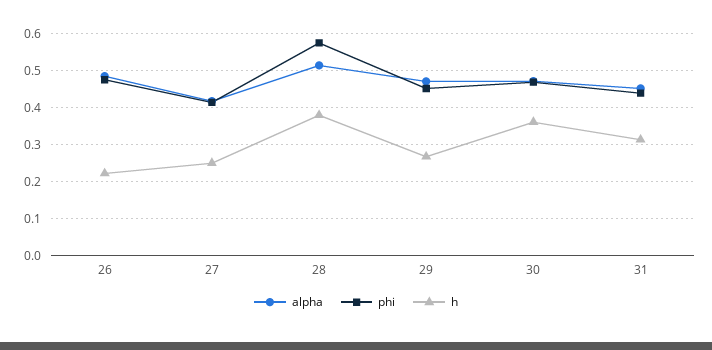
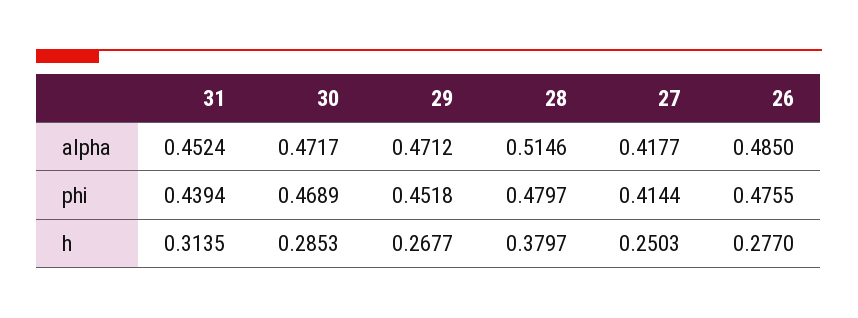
h, 26: 0.22 -> 0.277
phi, 28: 0.58 -> 0.4797
h, 30: 0.36 -> 0.2853

